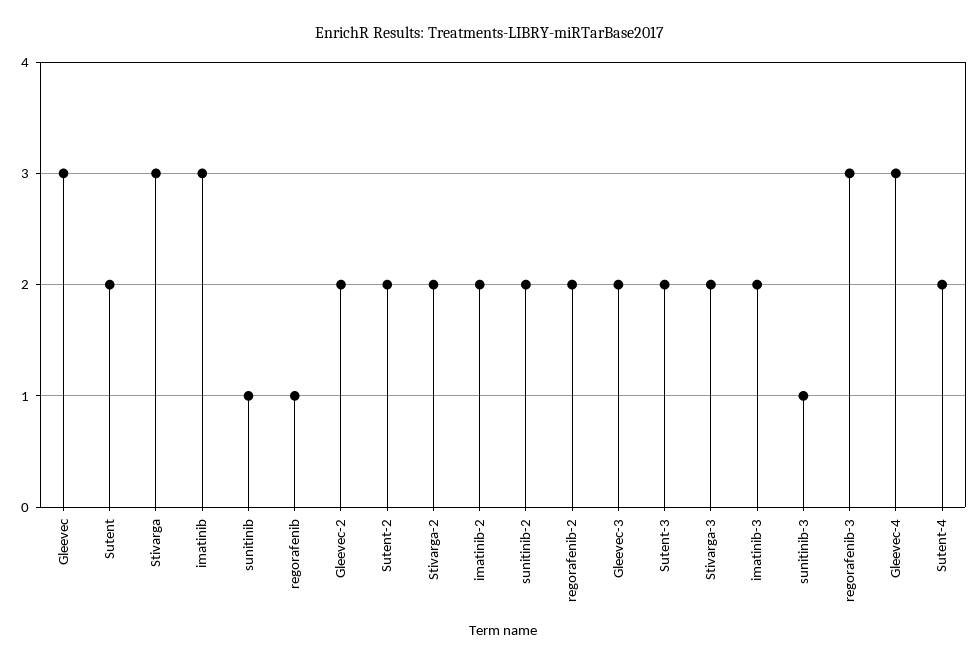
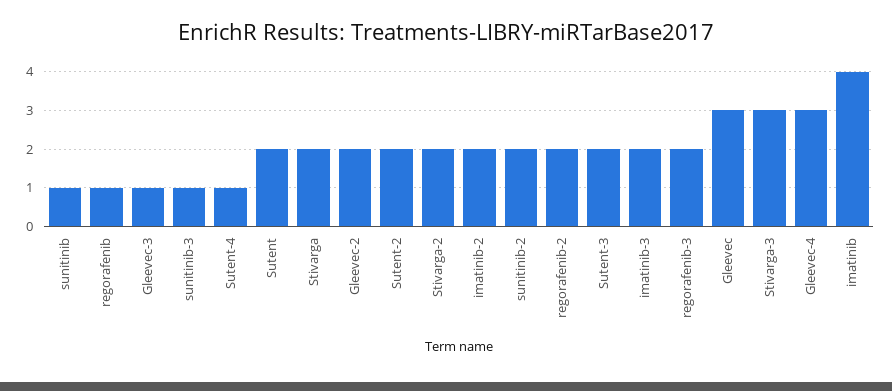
Stivarga: 3 -> 2
imatinib: 3 -> 4
Gleevec-3: 2 -> 1
Stivarga-3: 2 -> 3
regorafenib-3: 3 -> 2
Sutent-4: 2 -> 1

